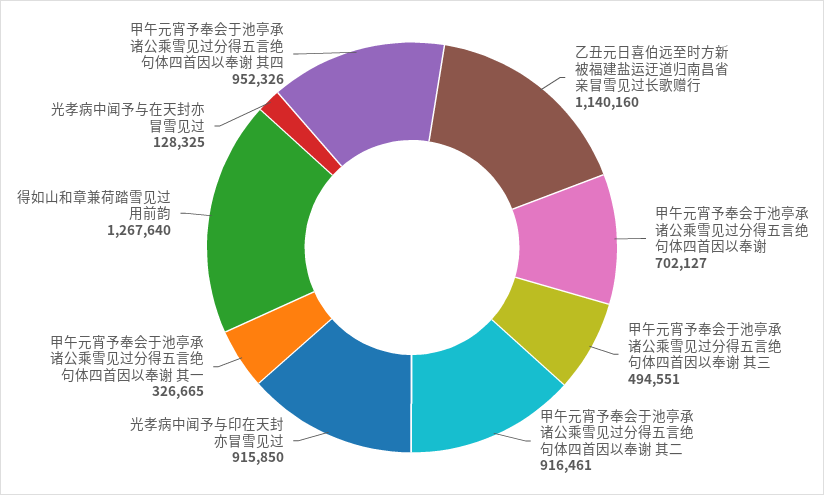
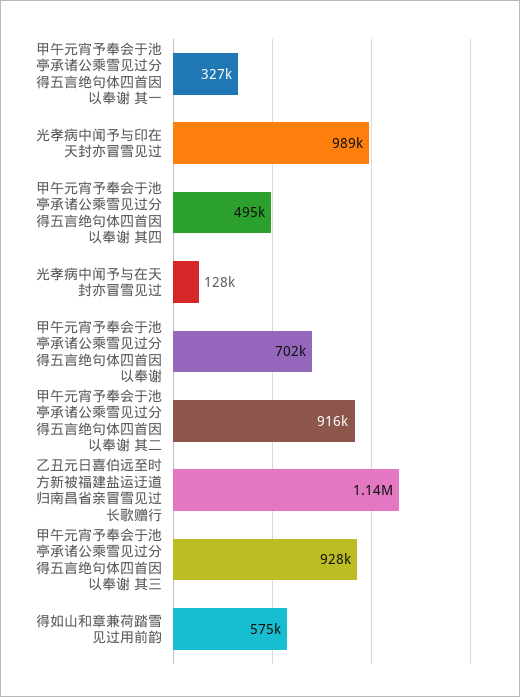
甲午元宵予奉会于池亭承诸公乘雪见过分得五言绝句体四首因以奉谢 其三: 494551 -> 928000
光孝病中闻予与印在天封亦冒雪见过: 915850 -> 989000
得如山和章兼荷踏雪见过用前韵: 1267640 -> 575000
甲午元宵予奉会于池亭承诸公乘雪见过分得五言绝句体四首因以奉谢 其四: 952326 -> 495000

